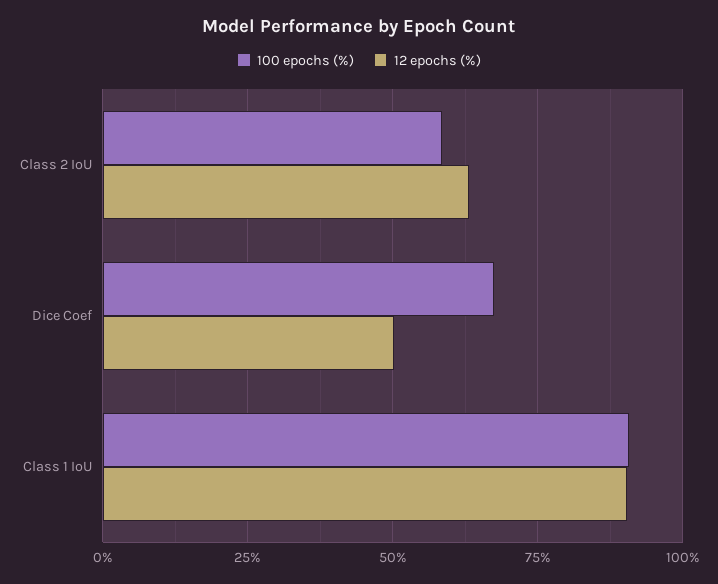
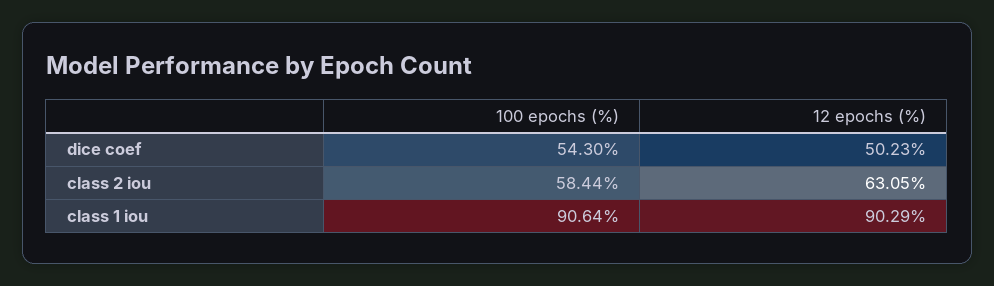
100 epochs (%), Dice Coef: 67.5 -> 54.3

